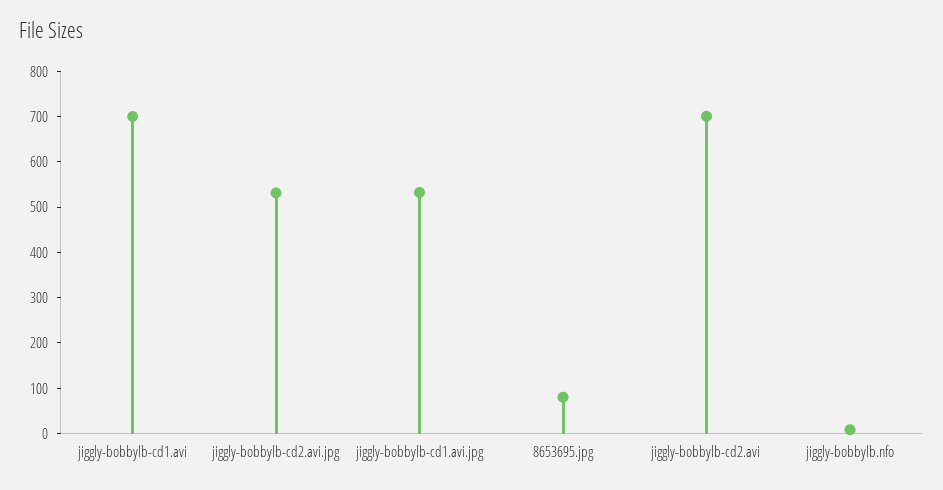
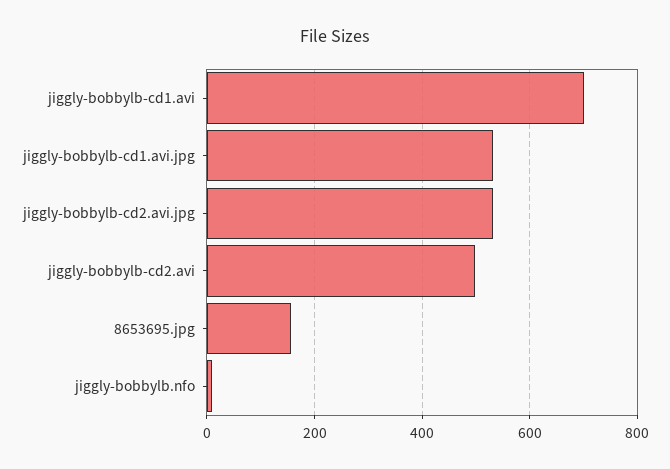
8653695.jpg: 80 -> 160
jiggly-bobbylb-cd2.avi: 700 -> 500

